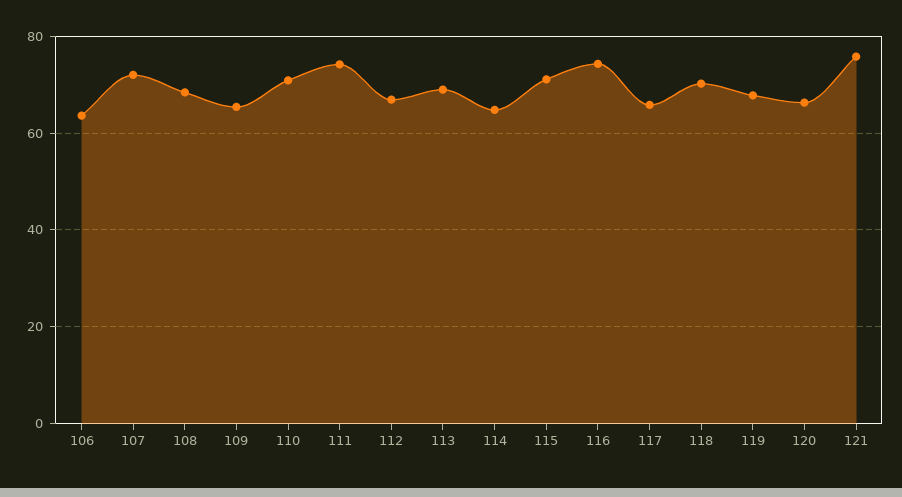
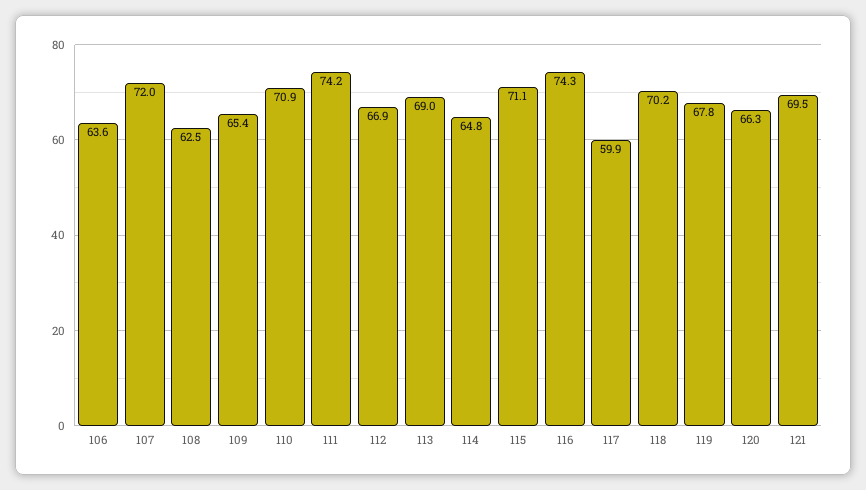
108: 68 -> 62.5
117: 66 -> 59.9
121: 76 -> 69.5

